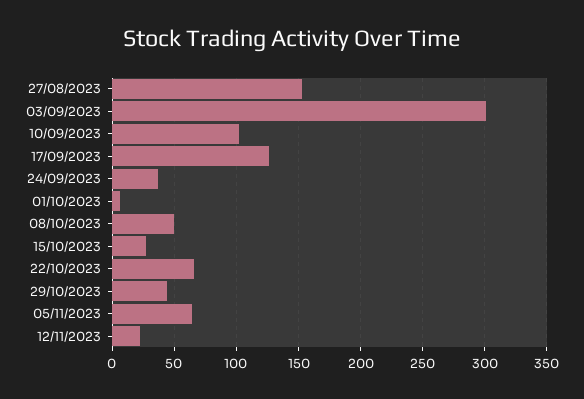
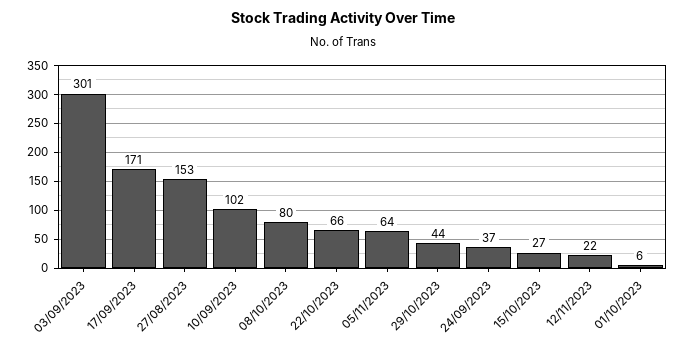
17/09/2023: 125 -> 171
08/10/2023: 50 -> 80

